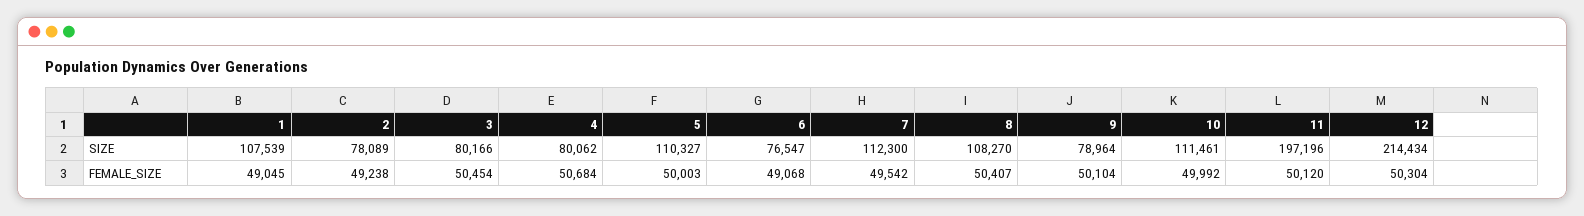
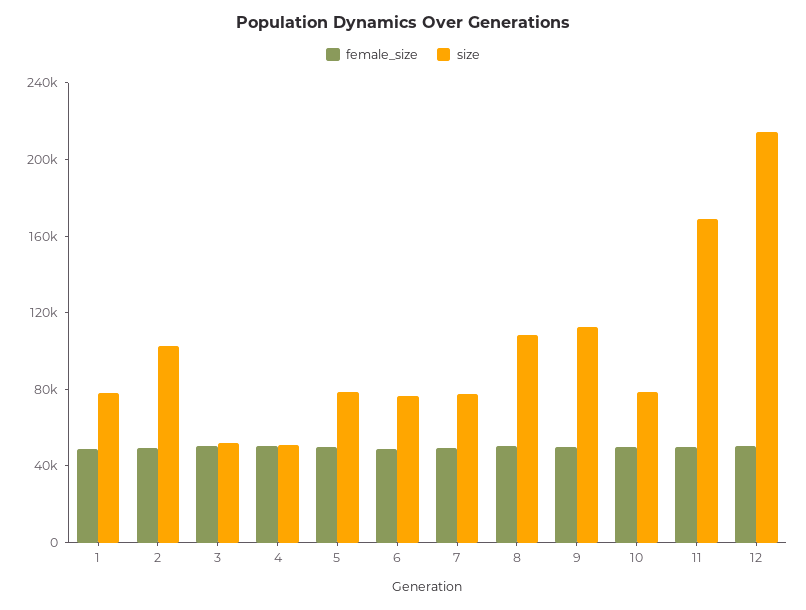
SIZE, 1: 107539 -> 80000
SIZE, 2: 78089 -> 100000
SIZE, 3: 80166 -> 50000
SIZE, 4: 80062 -> 50000
SIZE, 5: 110327 -> 80000
SIZE, 7: 112300 -> 80000
SIZE, 9: 78964 -> 110000
SIZE, 10: 111461 -> 80000
SIZE, 11: 197196 -> 170000

